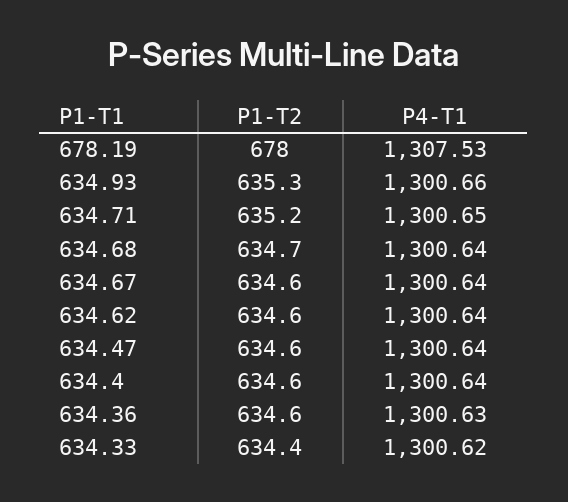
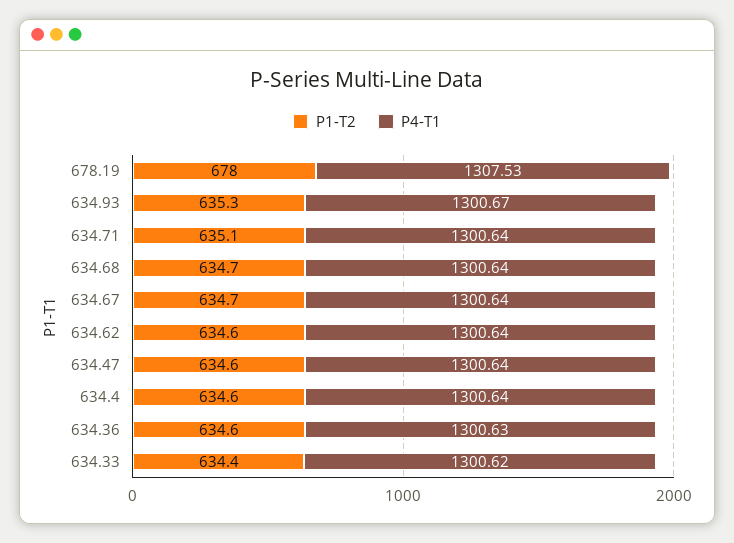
P4-T1, 634.93: 1300.66 -> 1300.67
P1-T2, 634.71: 635.2 -> 635.1
P4-T1, 634.71: 1300.65 -> 1300.64
P1-T2, 634.67: 634.6 -> 634.7

